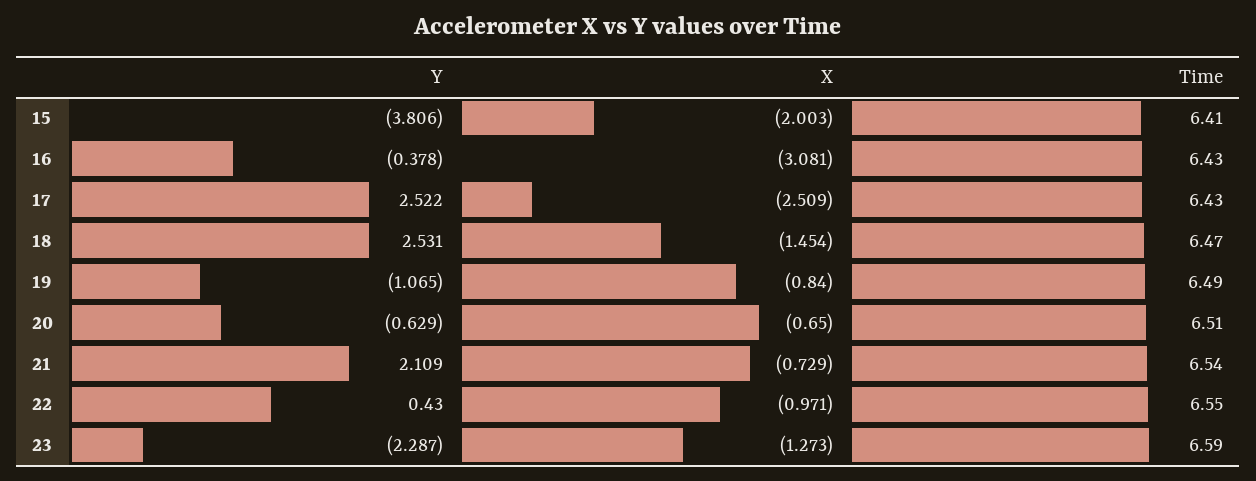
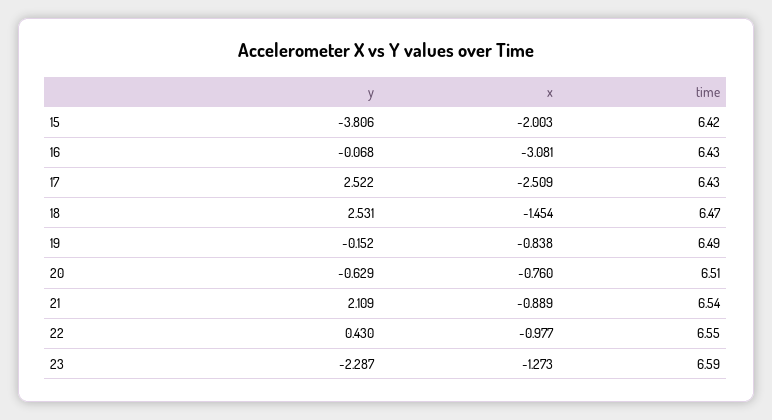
Time, 15: 6.41 -> 6.42
Y, 16: -0.378 -> -0.068
Y, 19: -1.065 -> -0.152
X, 19: -0.84 -> -0.838
X, 20: -0.65 -> -0.76
X, 21: -0.729 -> -0.889
X, 22: -0.971 -> -0.977

